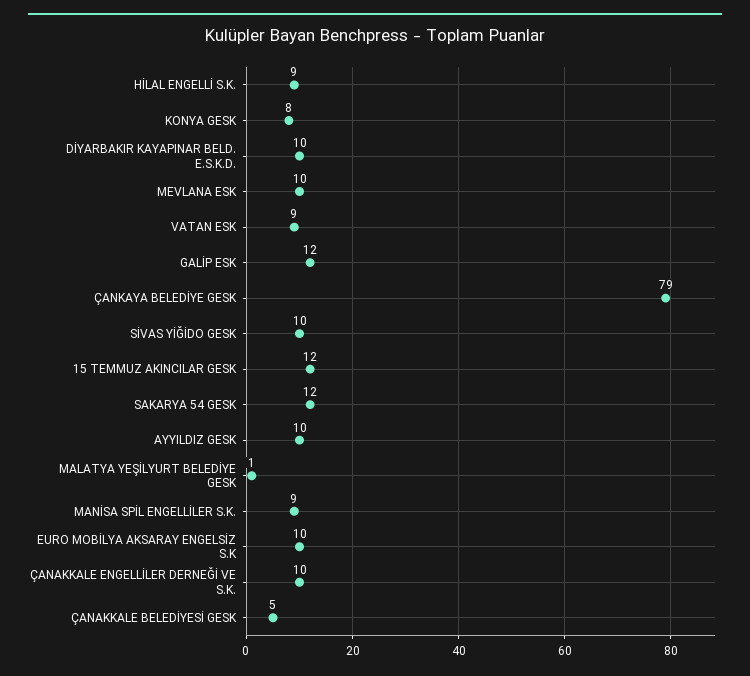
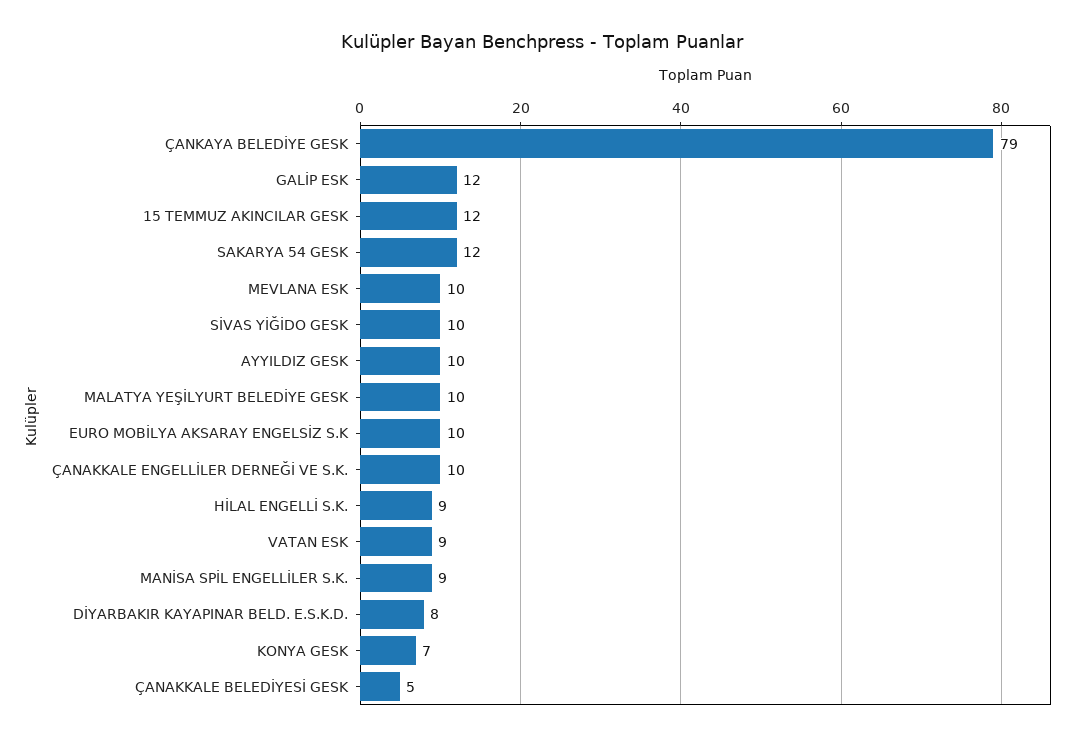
KONYA GESK: 8 -> 7
DİYARBAKIR KAYAPINAR BELD. E.S.K.D.: 10 -> 8
MALATYA YEŞİLYURT BELEDİYE GESK: 1 -> 10

